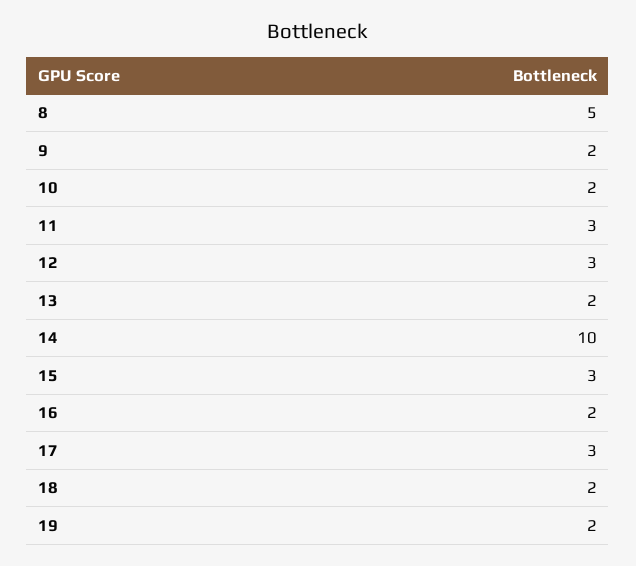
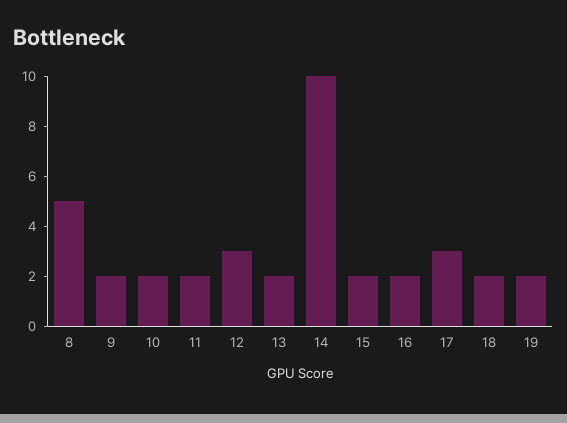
11: 3 -> 2
15: 3 -> 2

